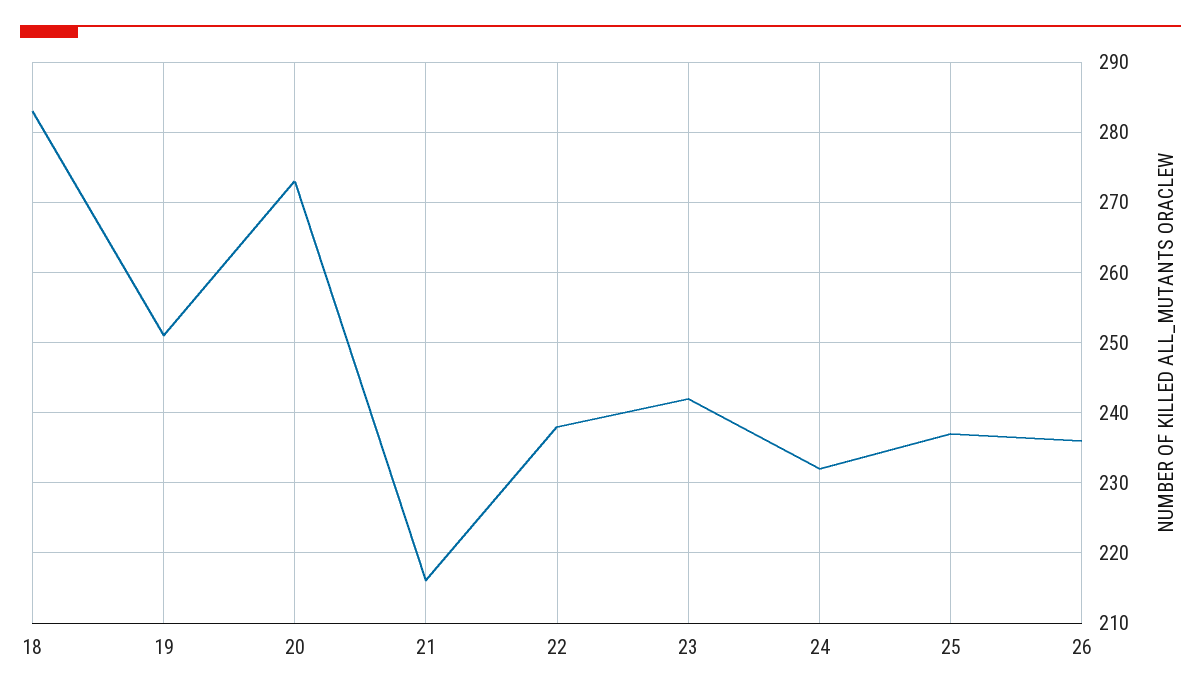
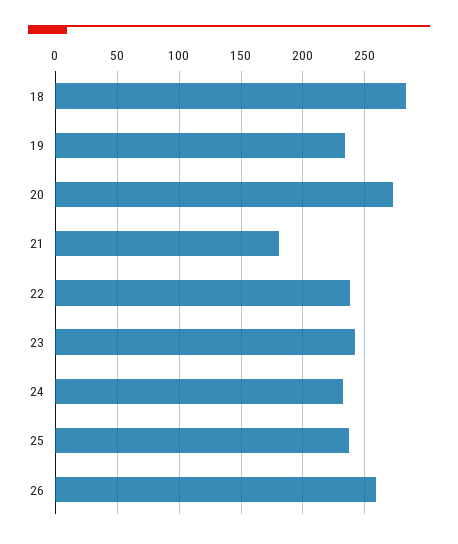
19: 251 -> 235
21: 216 -> 180
26: 236 -> 260

